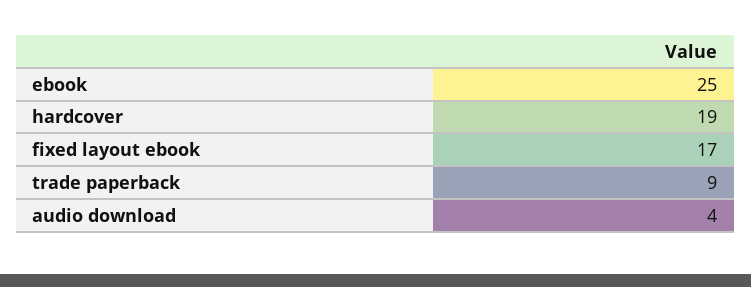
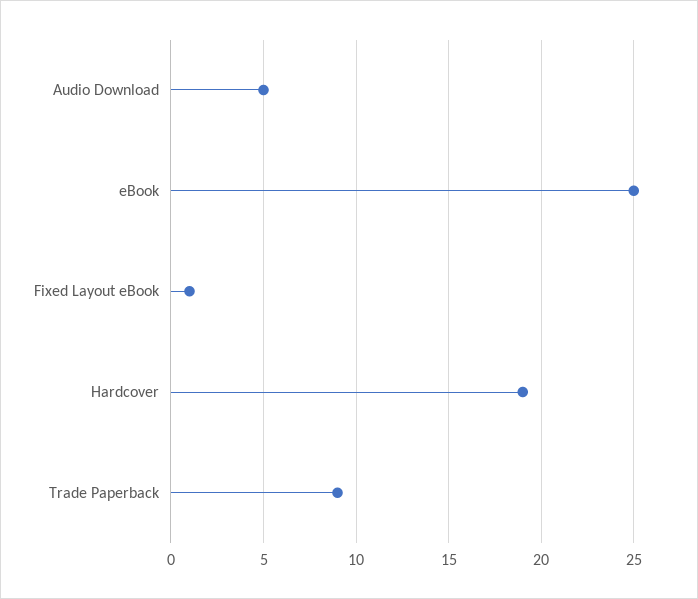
fixed layout ebook: 17 -> 1
audio download: 4 -> 5

